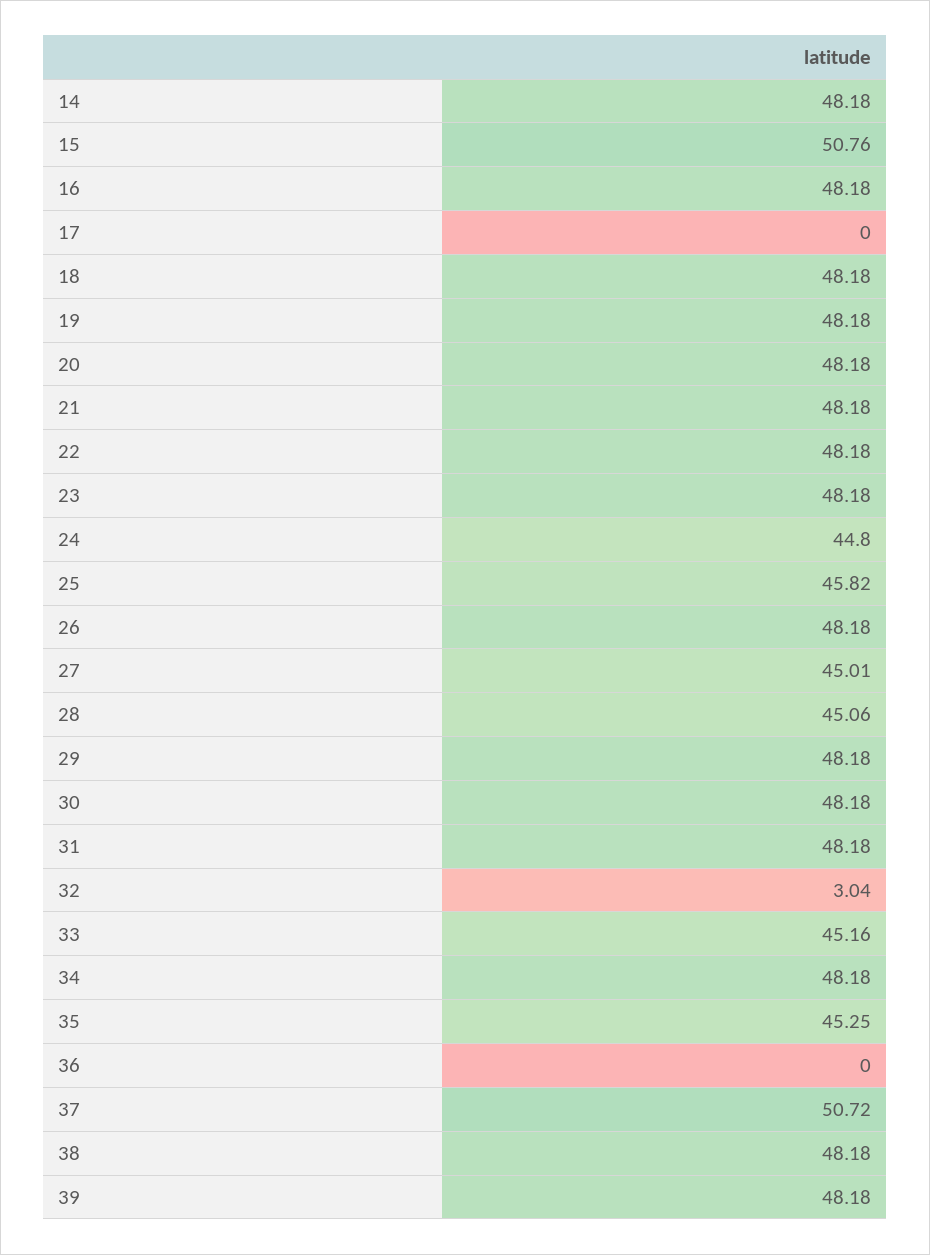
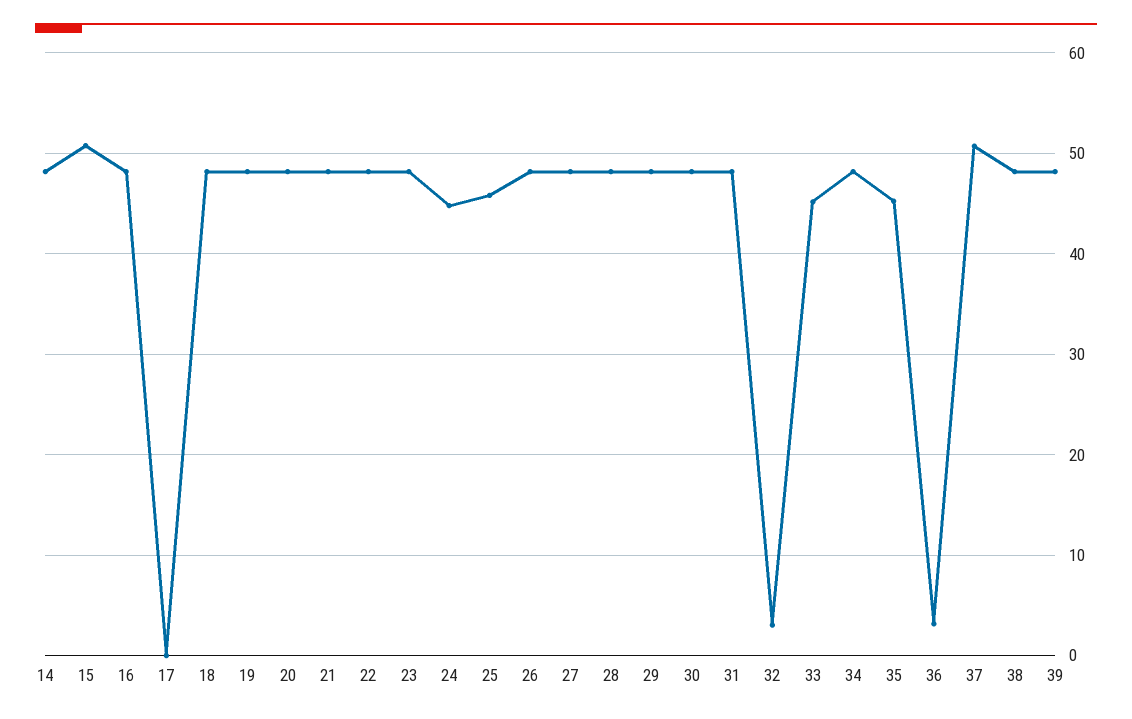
27: 45.01 -> 48
28: 45.06 -> 48
36: 0 -> 3

